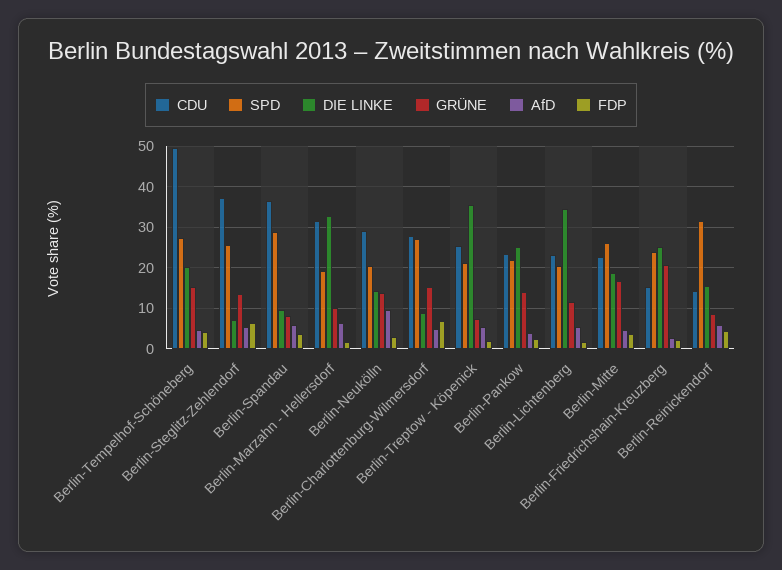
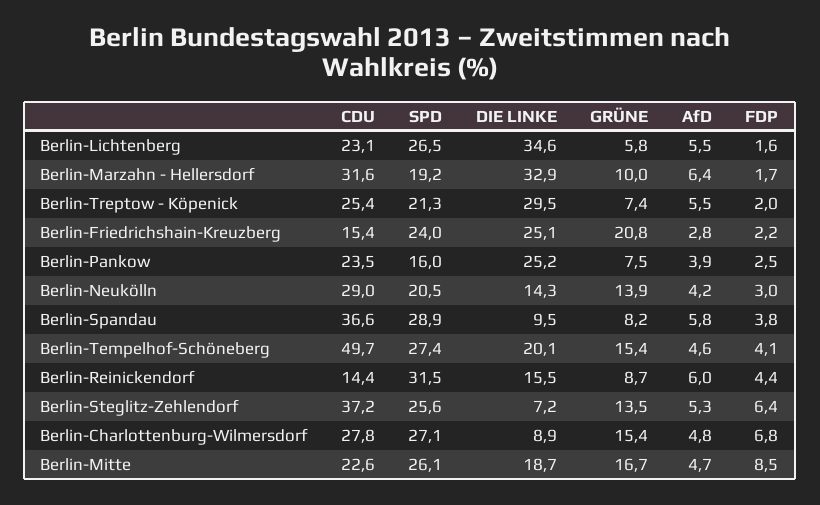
AfD, Berlin-Neukölln: 10 -> 4.2
DIE LINKE, Berlin-Treptow - Köpenick: 36 -> 29.5
SPD, Berlin-Pankow: 22 -> 16
GRÜNE, Berlin-Pankow: 14 -> 7.5
SPD, Berlin-Lichtenberg: 20 -> 26.5
GRÜNE, Berlin-Lichtenberg: 12 -> 5.8
FDP, Berlin-Mitte: 4 -> 8.5

